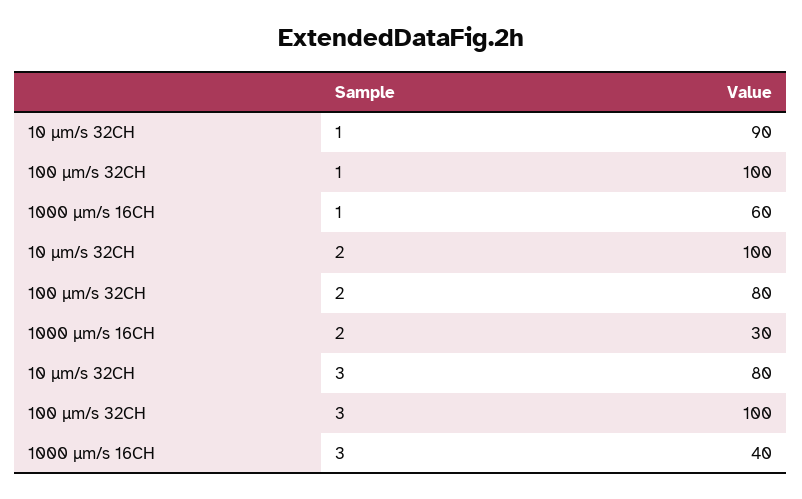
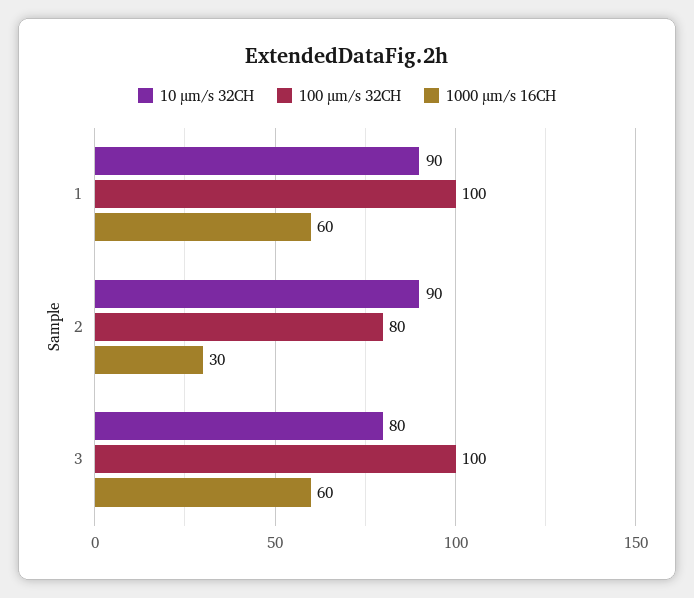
10 µm/s 32CH, 2: 100 -> 90
1000 µm/s 16CH, 3: 40 -> 60

